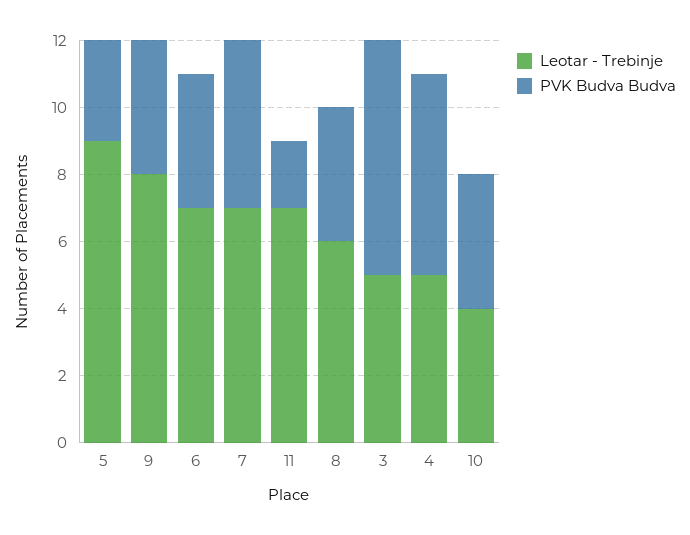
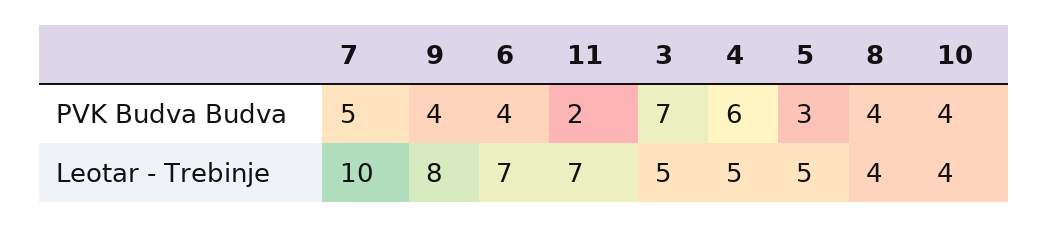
Leotar - Trebinje, 5: 9 -> 5
Leotar - Trebinje, 7: 7 -> 10
Leotar - Trebinje, 8: 6 -> 4

